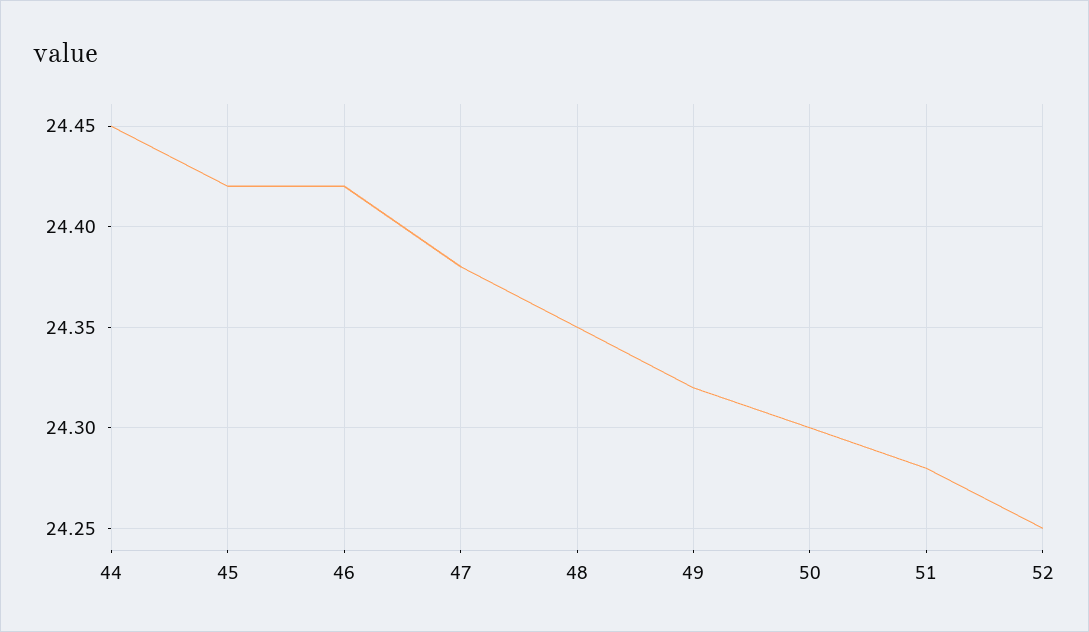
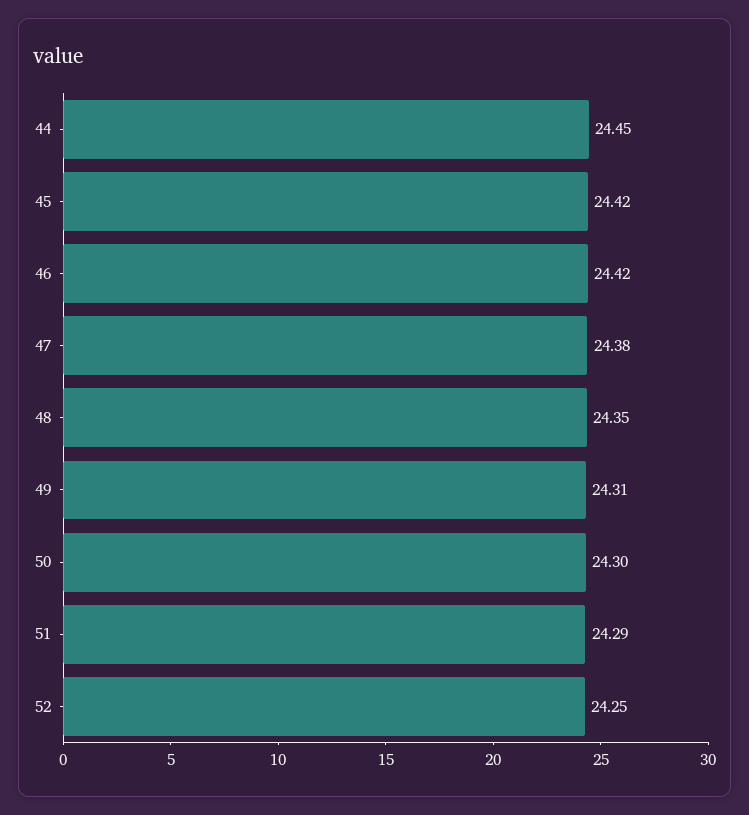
49: 24.32 -> 24.31
51: 24.28 -> 24.29

